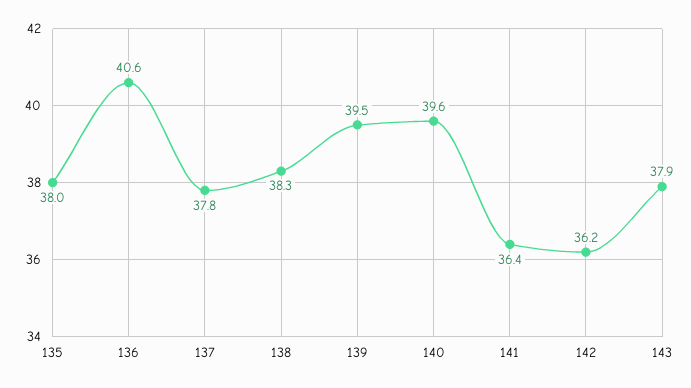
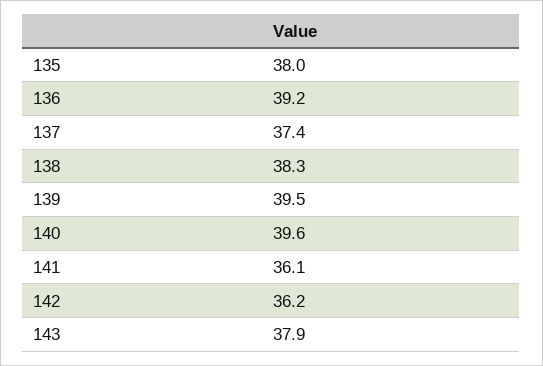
136: 40.6 -> 39.2
137: 37.8 -> 37.4
141: 36.4 -> 36.1

